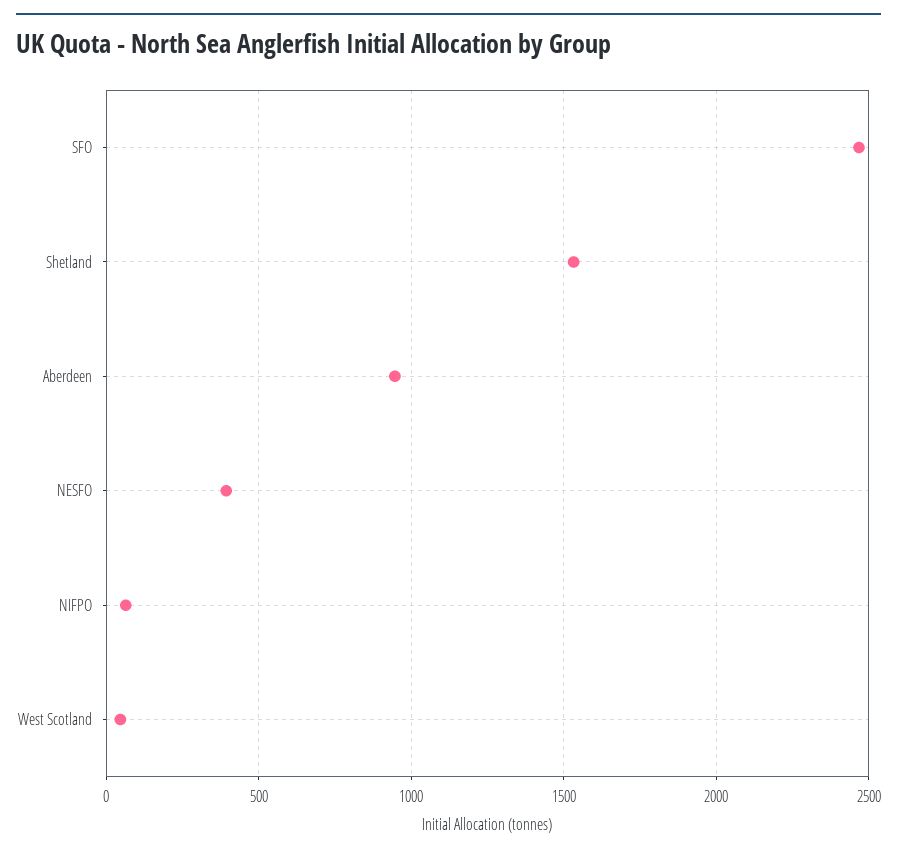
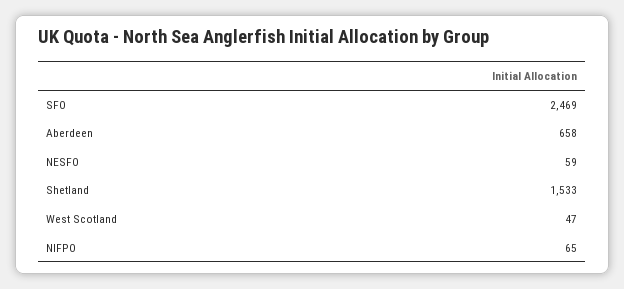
Aberdeen: 950 -> 658
NESFO: 400 -> 59

